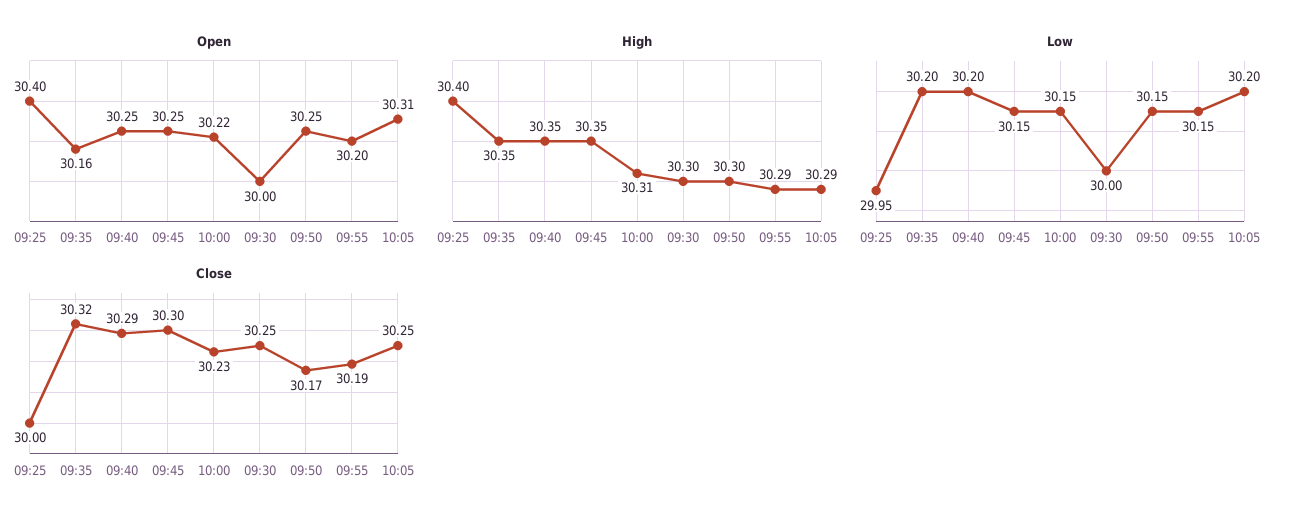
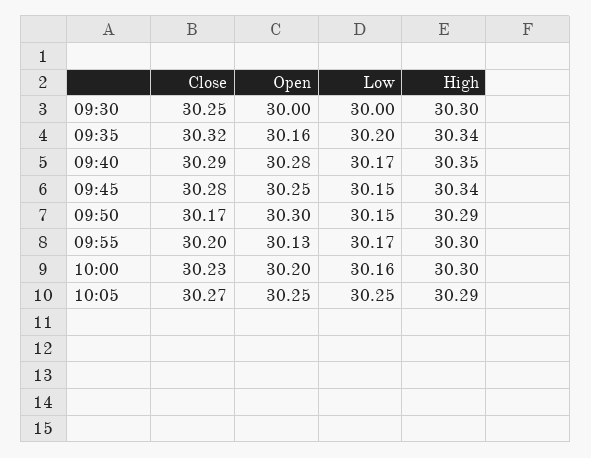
Open, 09:25: 30.4 -> none
Open, 09:40: 30.25 -> 30.28
Open, 10:00: 30.22 -> 30.2
Open, 09:50: 30.25 -> 30.3
Open, 09:55: 30.2 -> 30.13
Open, 10:05: 30.31 -> 30.25
High, 09:25: 30.4 -> none
High, 09:35: 30.35 -> 30.34
High, 09:45: 30.35 -> 30.34
High, 10:00: 30.31 -> 30.3
High, 09:50: 30.3 -> 30.29
High, 09:55: 30.29 -> 30.3
Low, 09:25: 29.95 -> none
Low, 09:40: 30.2 -> 30.17
Low, 10:00: 30.15 -> 30.16
Low, 09:55: 30.15 -> 30.17
Low, 10:05: 30.2 -> 30.25
Close, 09:25: 30 -> none
Close, 09:45: 30.3 -> 30.28
Close, 09:55: 30.19 -> 30.2
Close, 10:05: 30.25 -> 30.27

